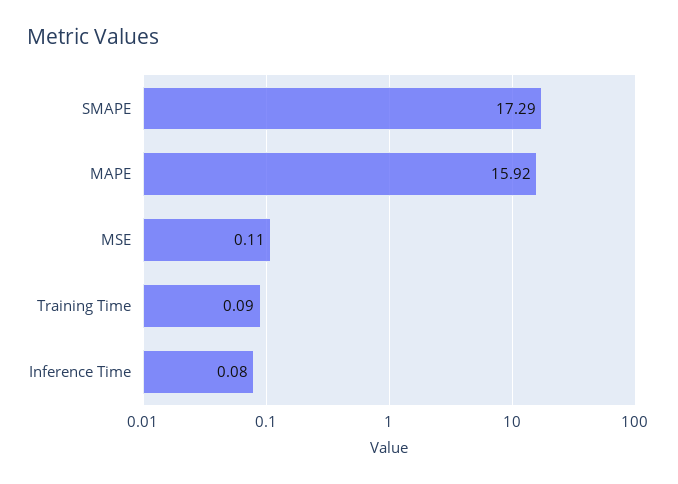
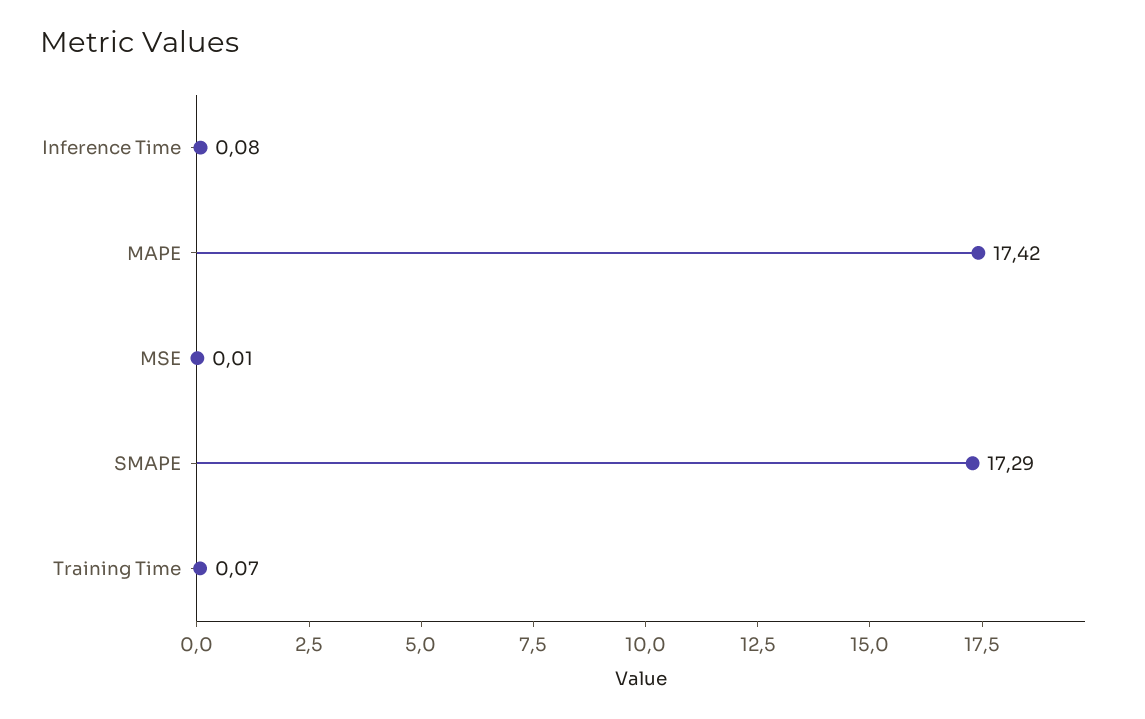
MAPE: 15.92 -> 17.42
MSE: 0.11 -> 0.01
Training Time: 0.09 -> 0.07

